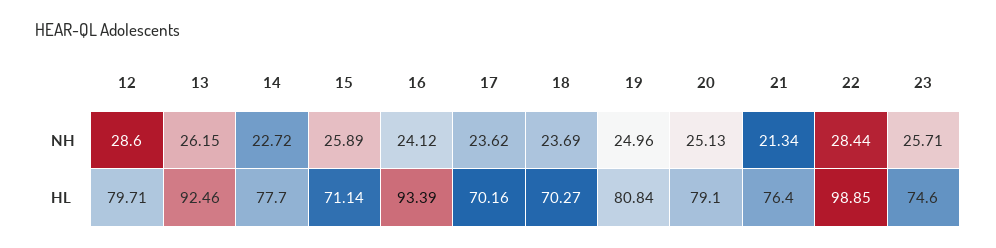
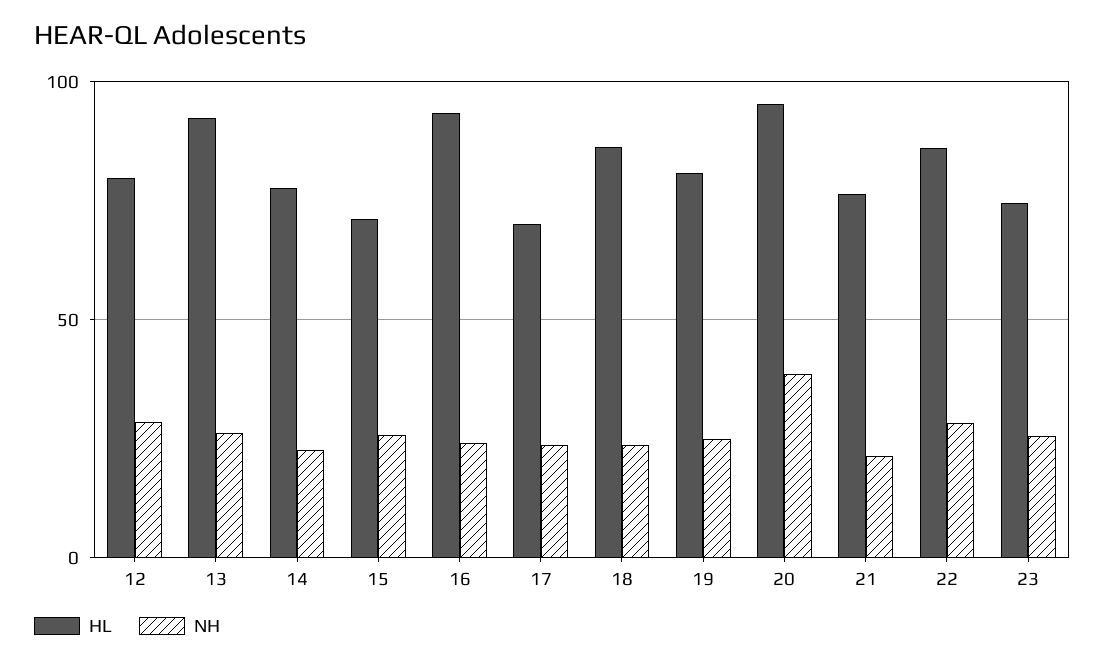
NH, 20: 25.13 -> 40
HL, 18: 70.27 -> 85
HL, 20: 79.1 -> 95
HL, 22: 98.85 -> 85

